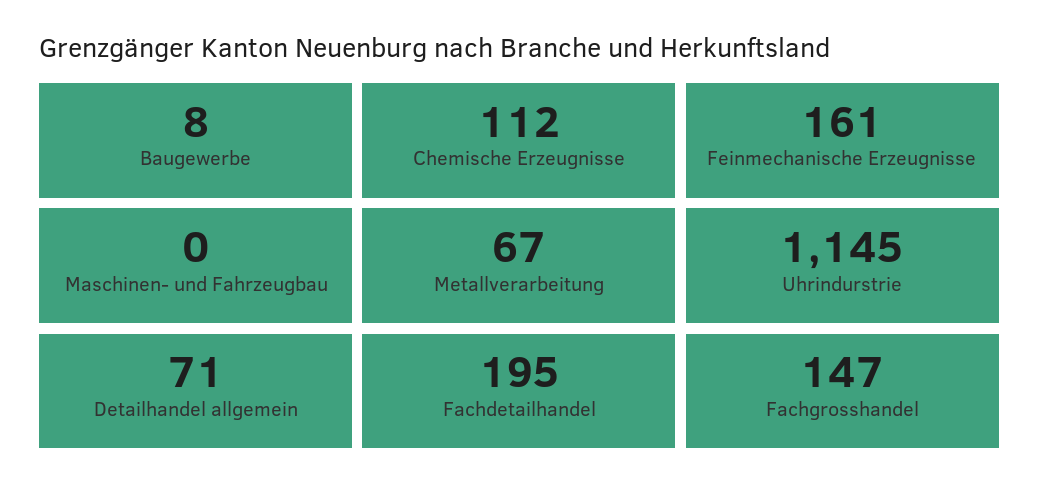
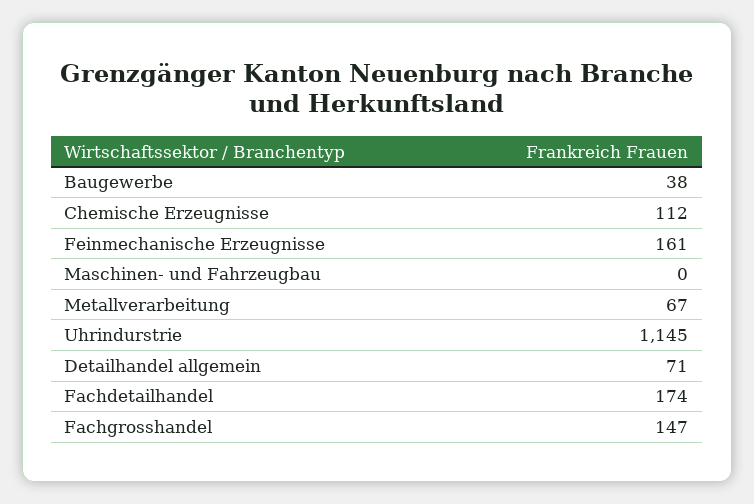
Baugewerbe: 8 -> 38
Fachdetailhandel: 195 -> 174

